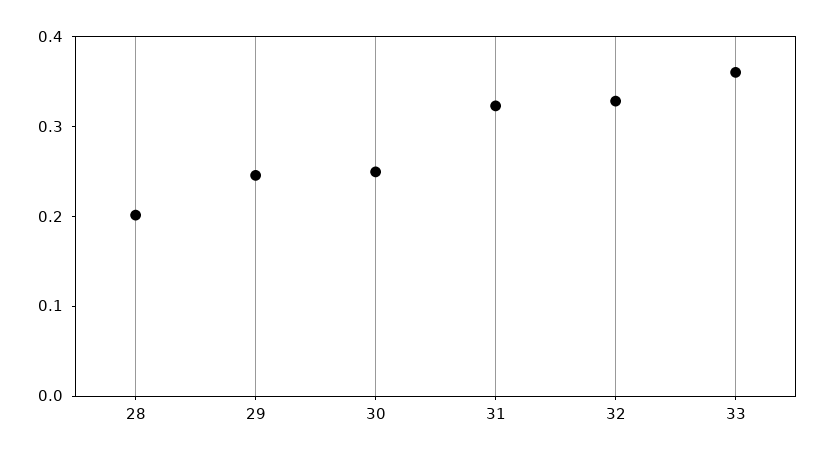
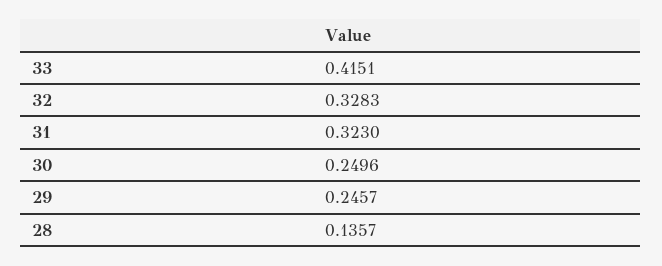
28: 0.2 -> 0.1357
33: 0.36 -> 0.4151

